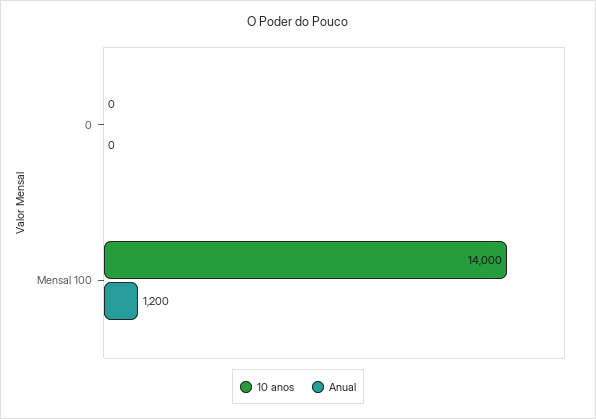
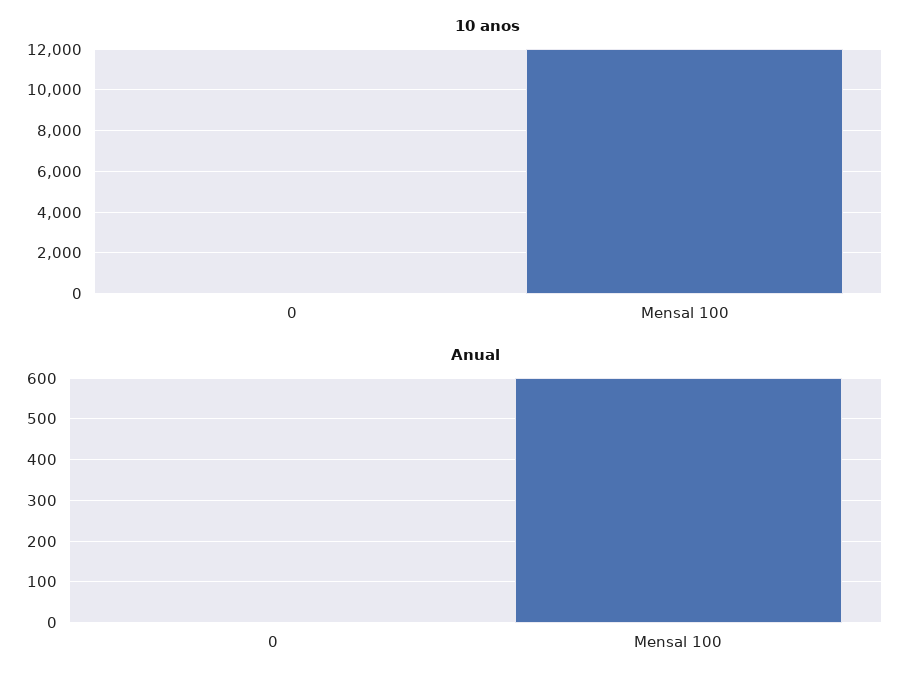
10 anos, Mensal 100: 14000 -> 12000
Anual, Mensal 100: 1200 -> 600

